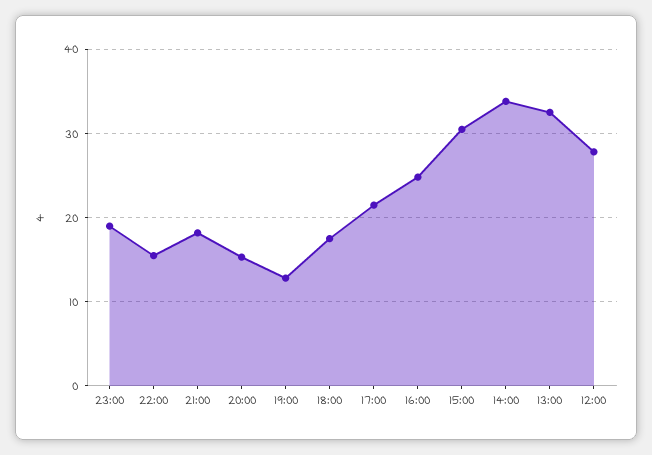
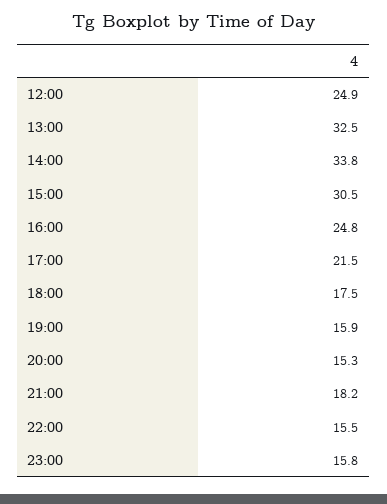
23:00: 19 -> 15.8
19:00: 13 -> 15.9
12:00: 28 -> 24.9

